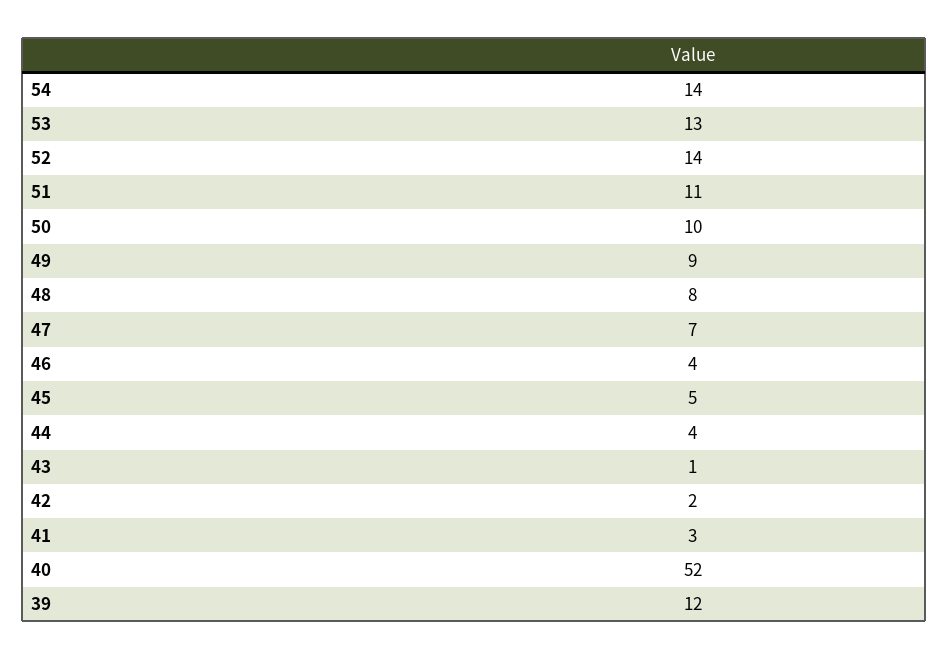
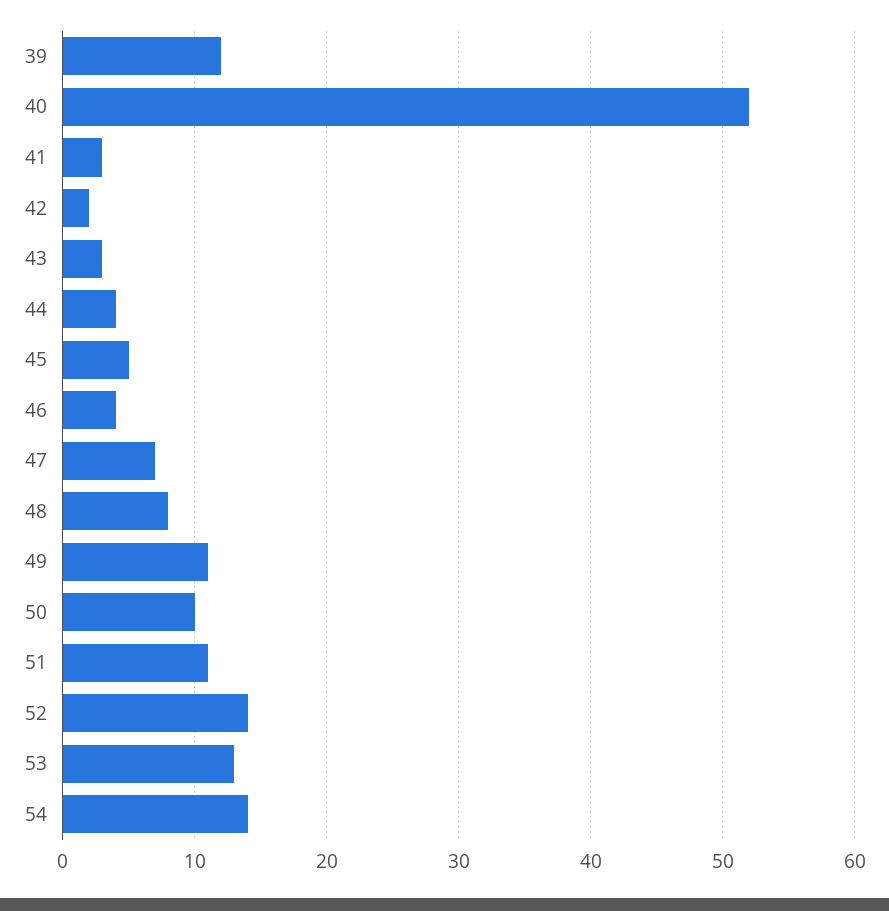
49: 9 -> 11
43: 1 -> 3

